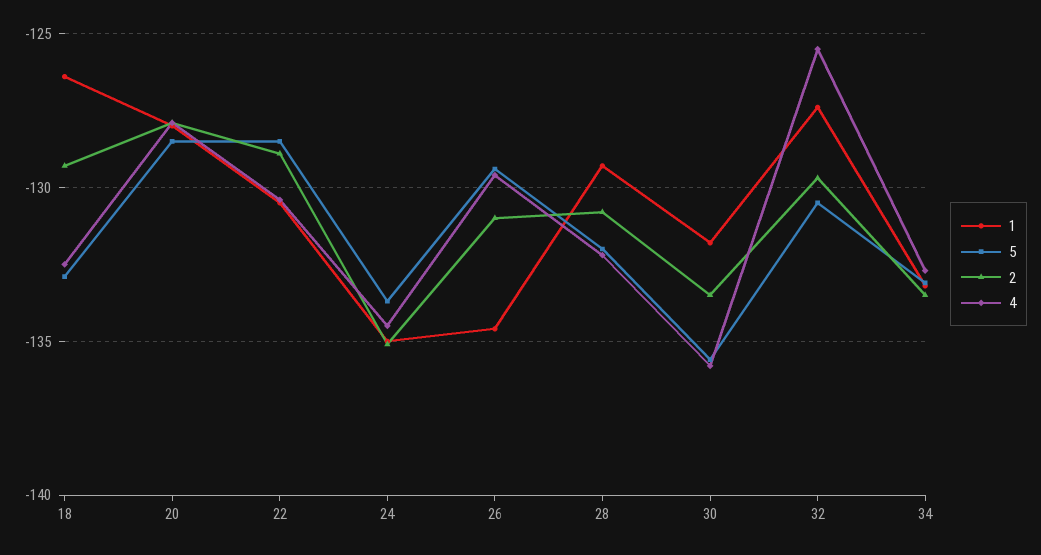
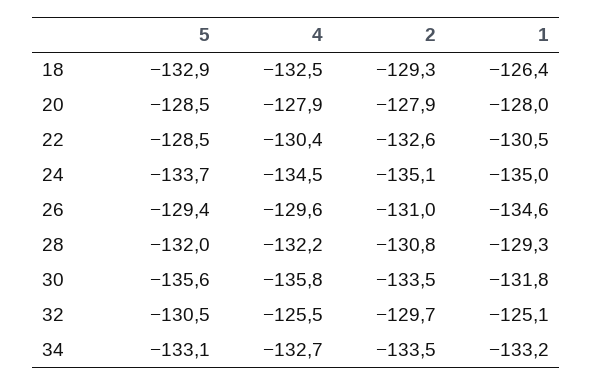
2, 22: -129 -> -132.6
1, 32: -127.5 -> -125.1

